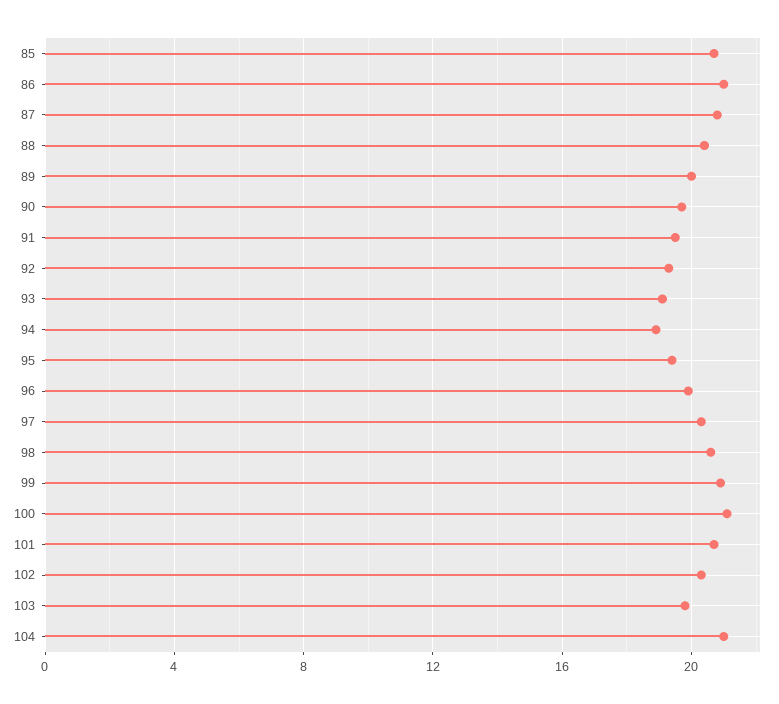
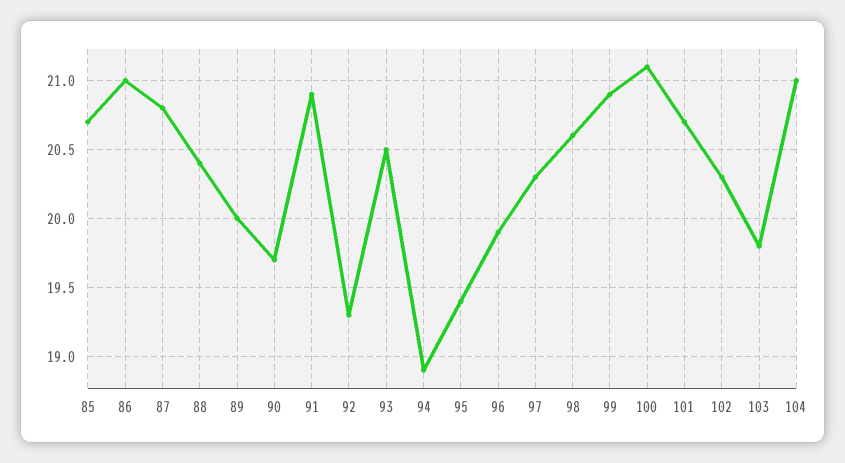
91: 19.5 -> 20.9
93: 19 -> 20.5

